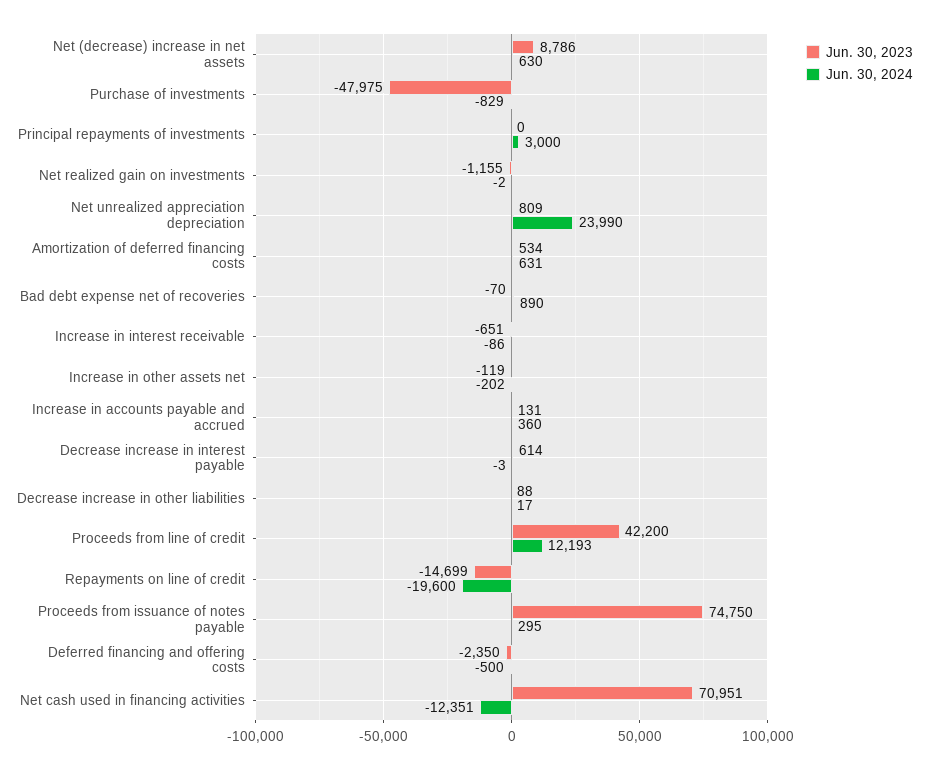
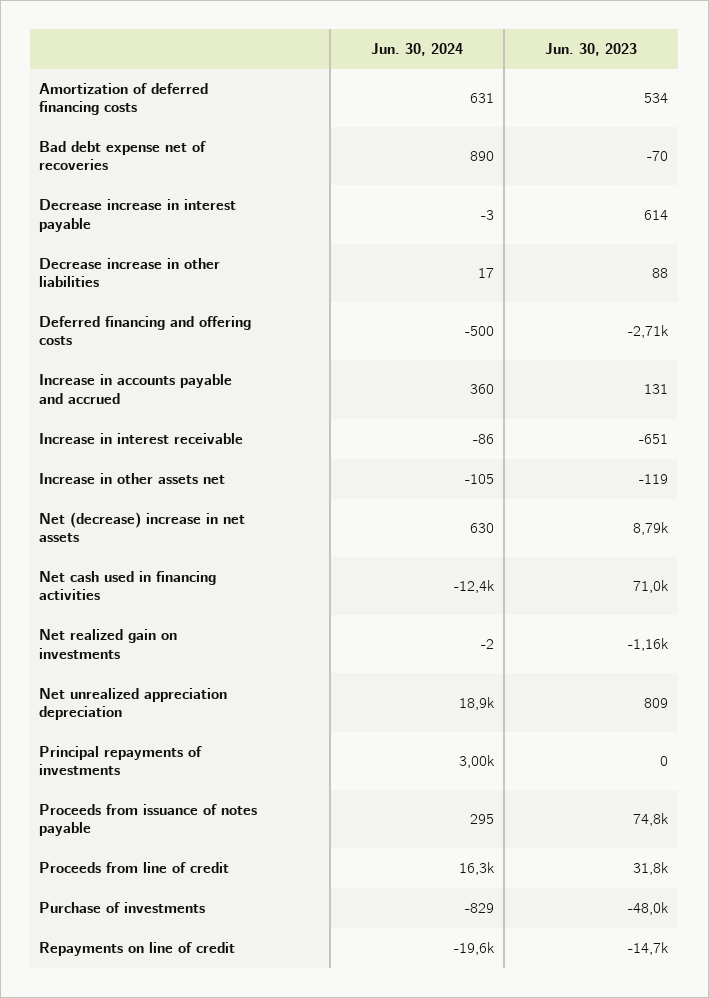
Jun. 30, 2024, Net unrealized appreciation depreciation: 23990 -> 18900
Jun. 30, 2024, Increase in other assets net: -202 -> -105
Jun. 30, 2023, Proceeds from line of credit: 42200 -> 31800
Jun. 30, 2024, Proceeds from line of credit: 12193 -> 16300
Jun. 30, 2023, Deferred financing and offering costs: -2350 -> -2710

